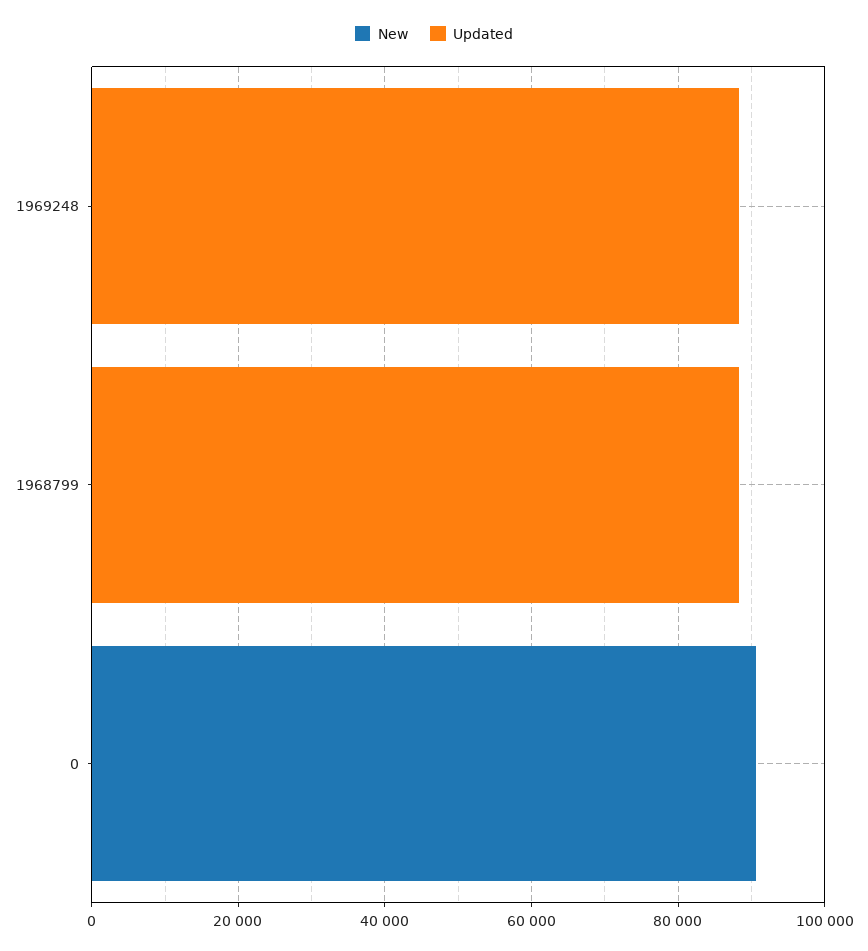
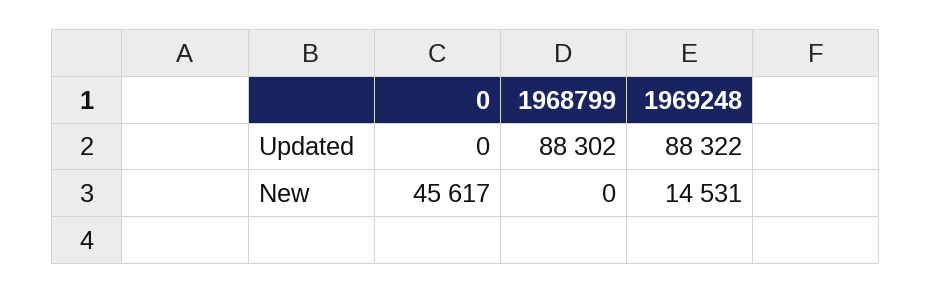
New, 1969248: 0 -> 14531
New, 0: 90000 -> 45617

